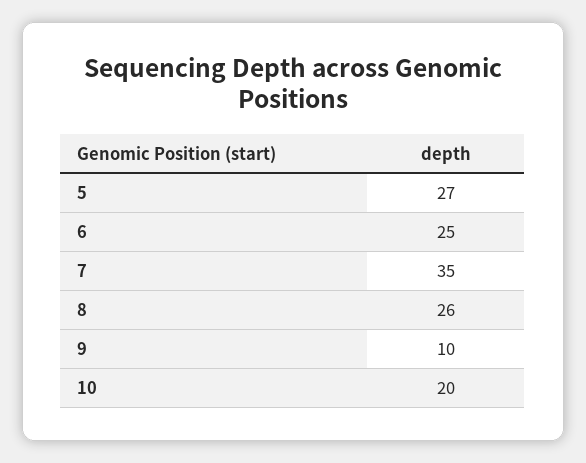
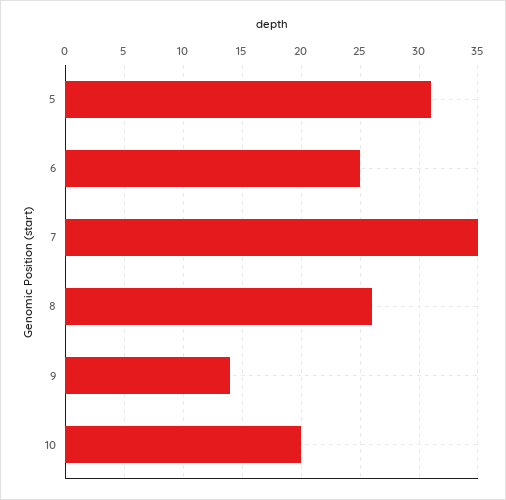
5: 27 -> 31
9: 10 -> 14

